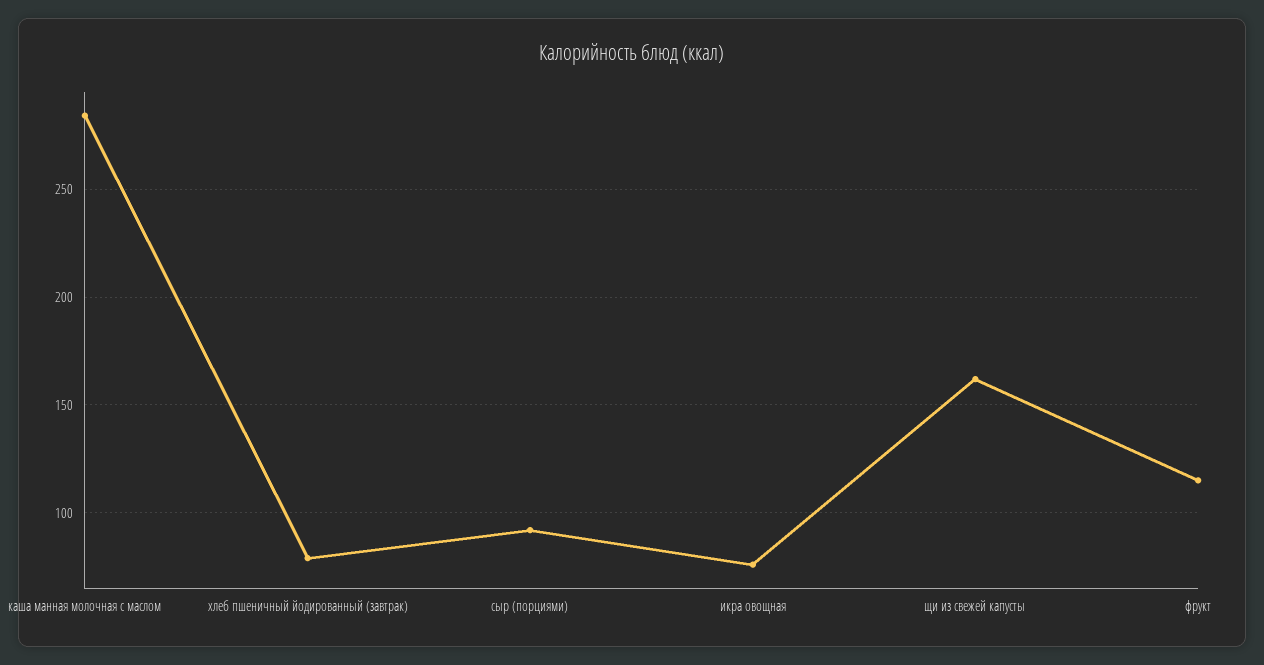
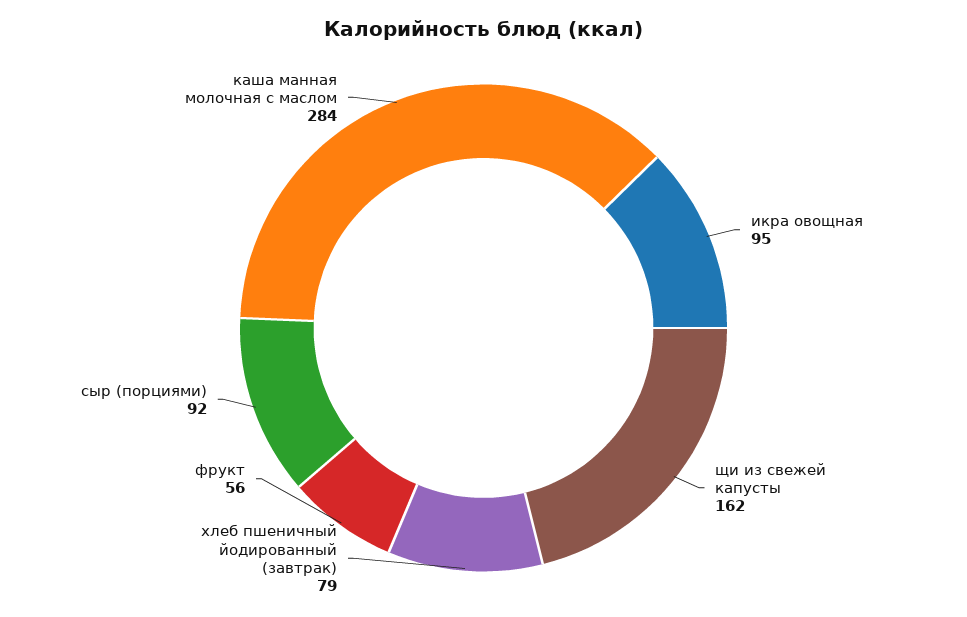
икра овощная: 75 -> 95
фрукт: 115 -> 56

